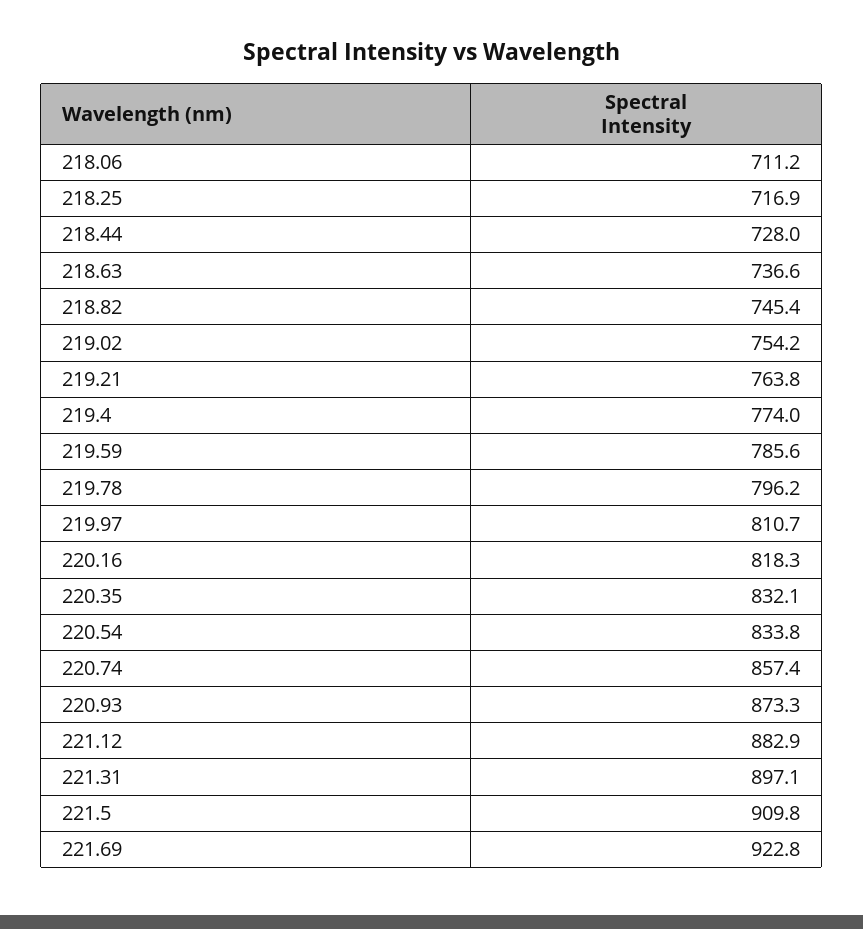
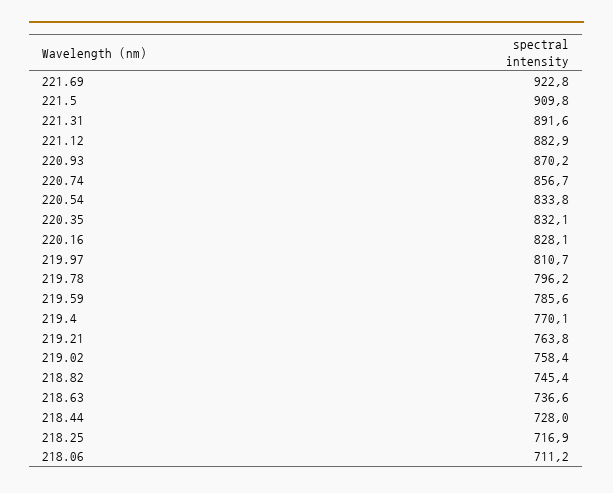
219.02: 754.2 -> 758.4
219.4: 774 -> 770.1
220.16: 818.3 -> 828.1
220.74: 857.4 -> 856.7
220.93: 873.3 -> 870.2
221.31: 897.1 -> 891.6

